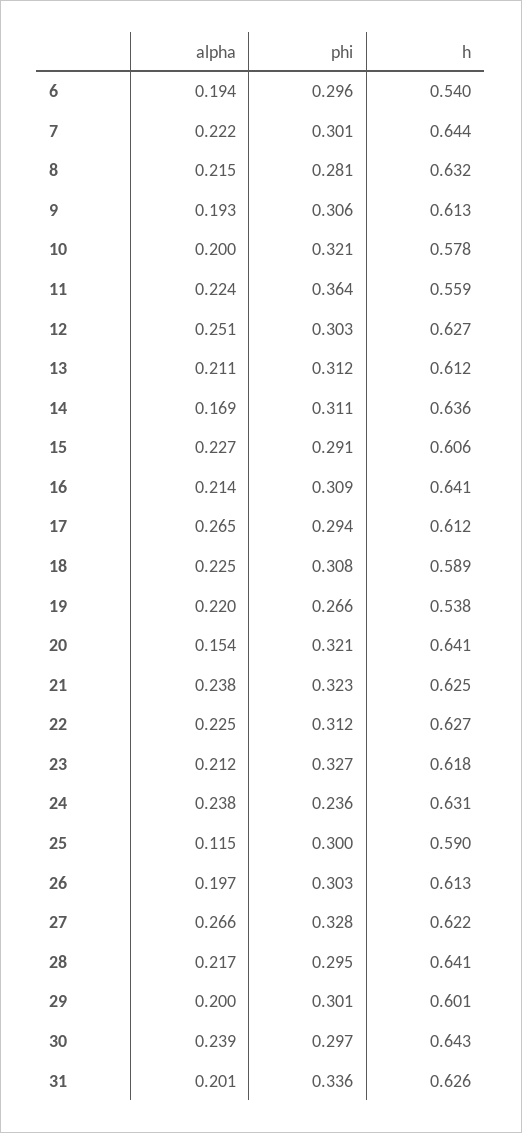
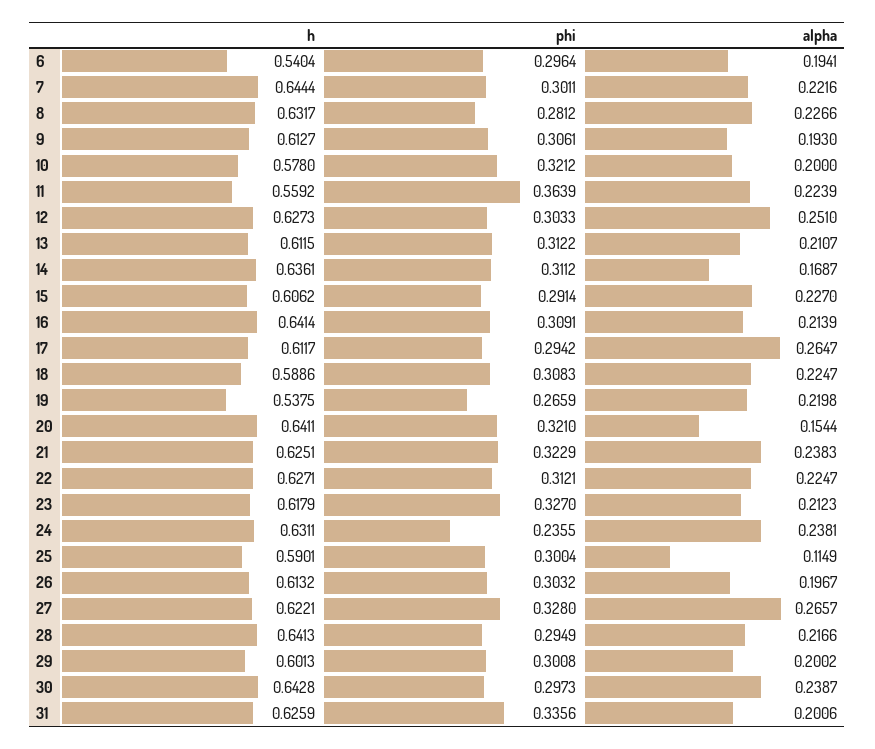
alpha, 8: 0.215 -> 0.2266

